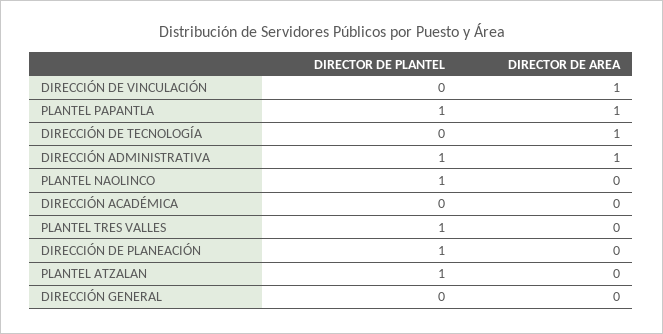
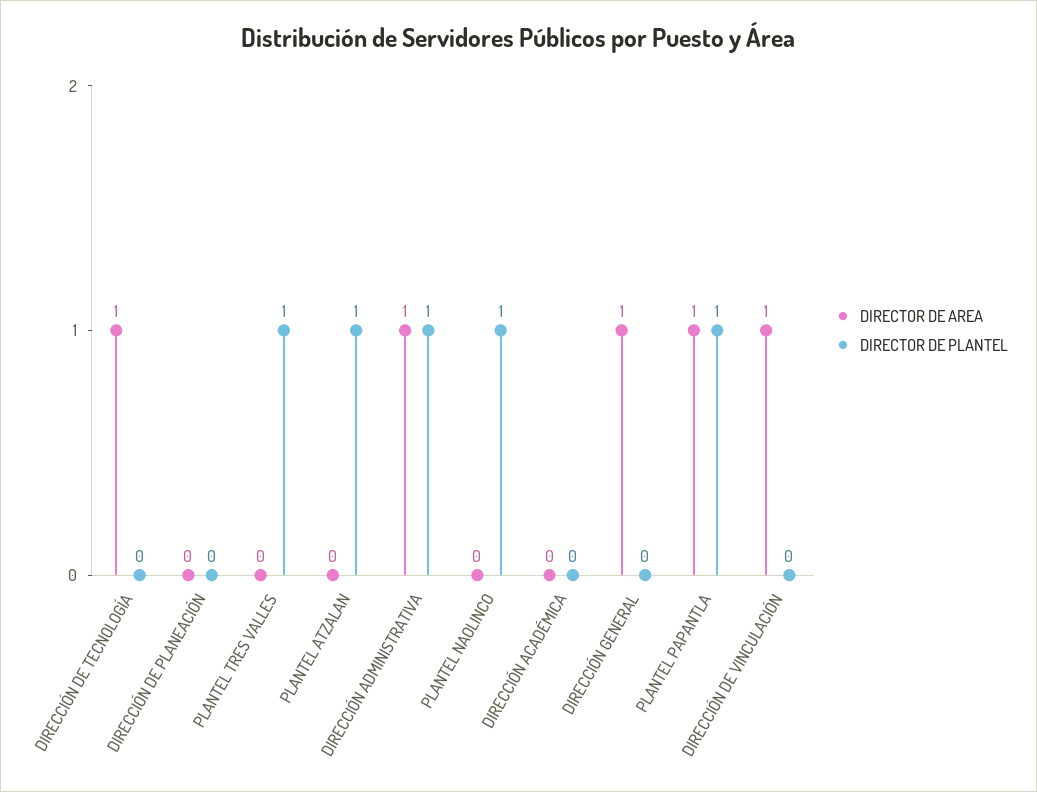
DIRECTOR DE PLANTEL, DIRECCIÓN DE PLANEACIÓN: 1 -> 0
DIRECTOR DE AREA, DIRECCIÓN GENERAL: 0 -> 1

